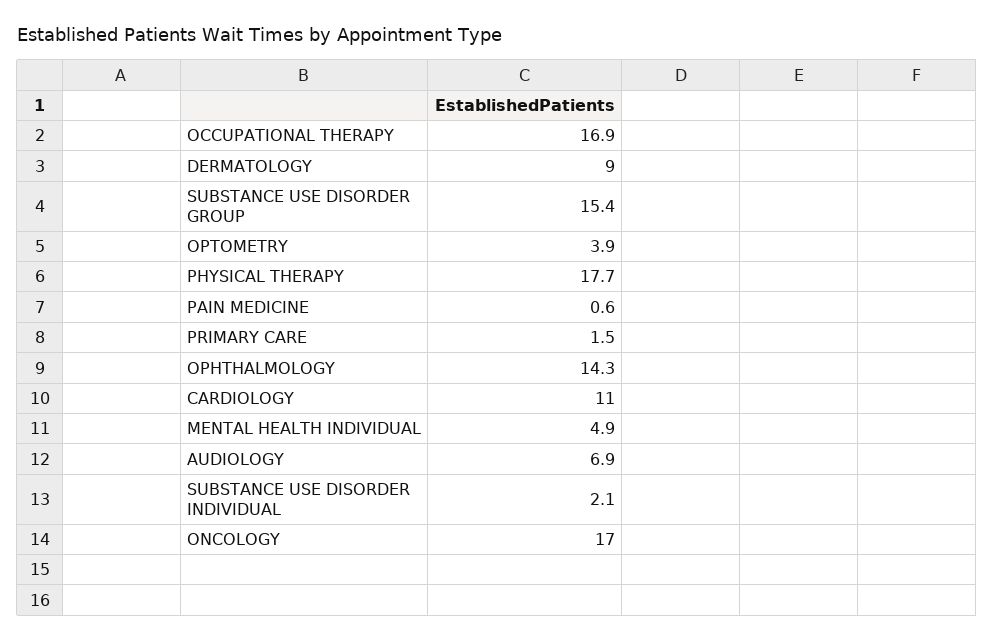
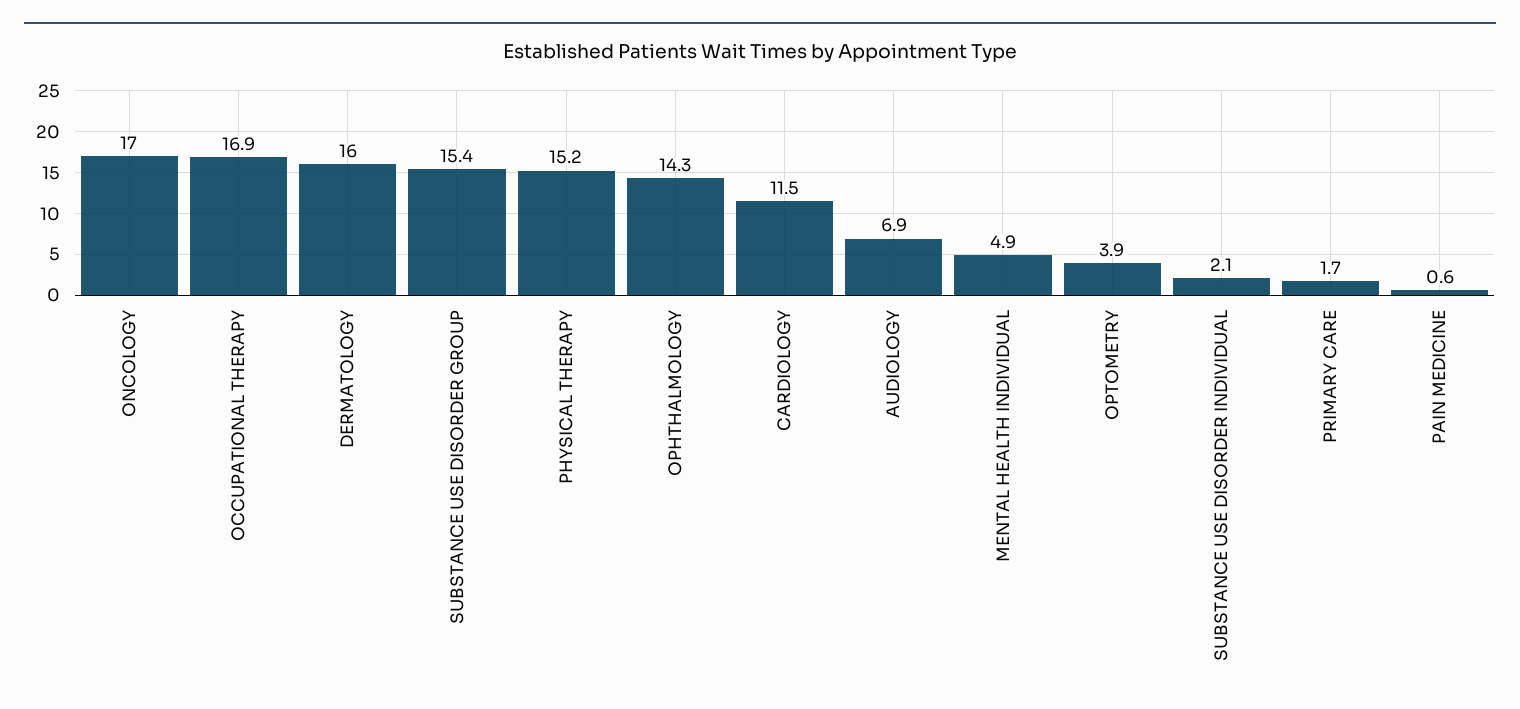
DERMATOLOGY: 9 -> 16
PHYSICAL THERAPY: 17.7 -> 15.2
PRIMARY CARE: 1.5 -> 1.7
CARDIOLOGY: 11 -> 11.5

